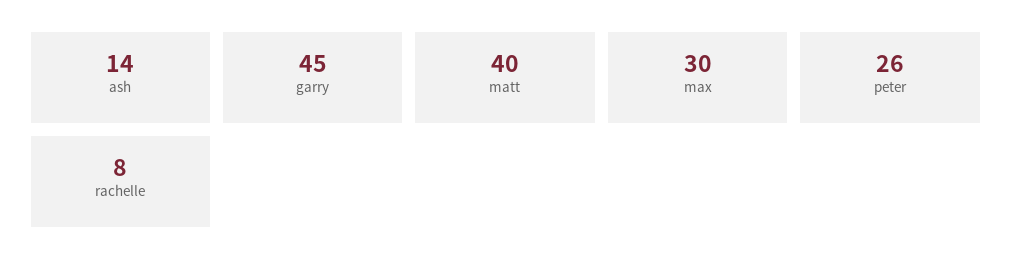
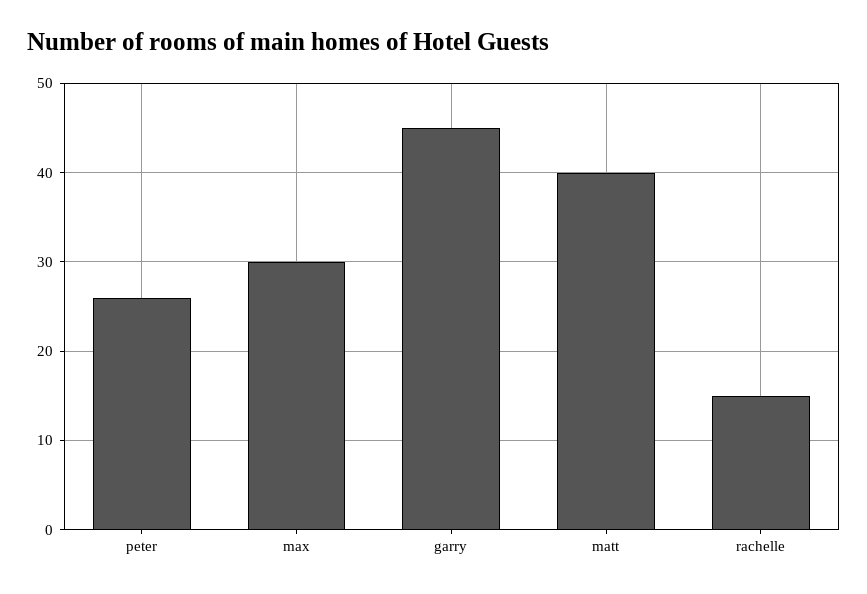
ash: 14 -> none
rachelle: 8 -> 15

